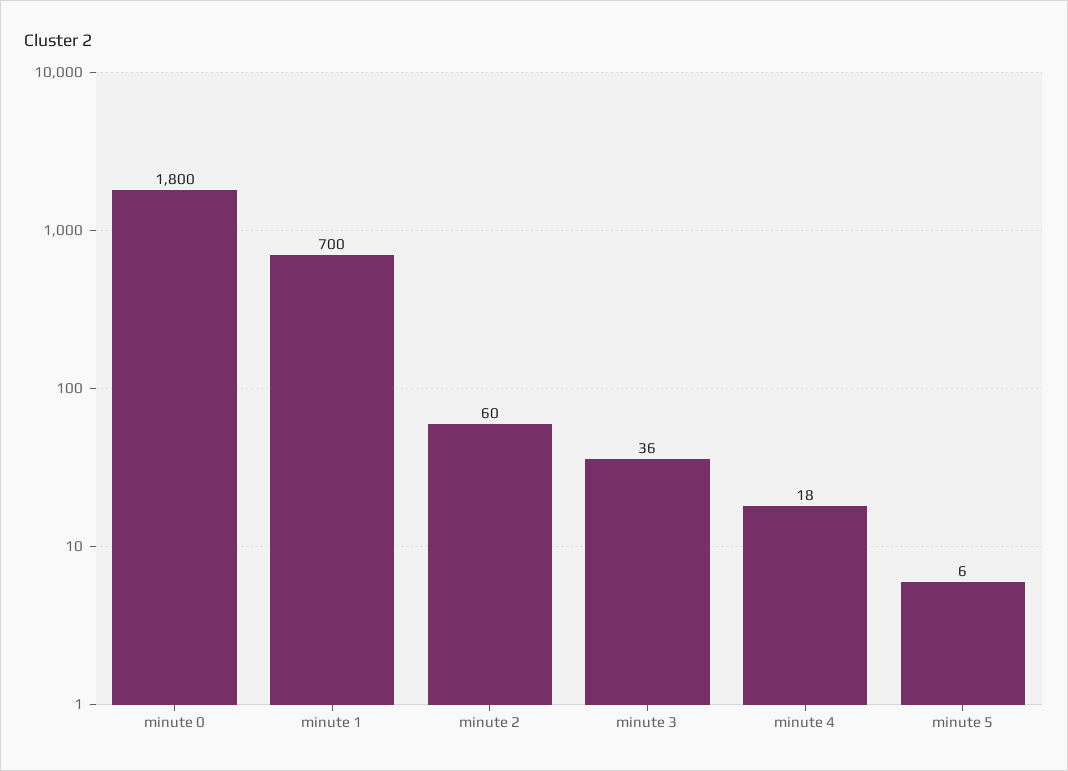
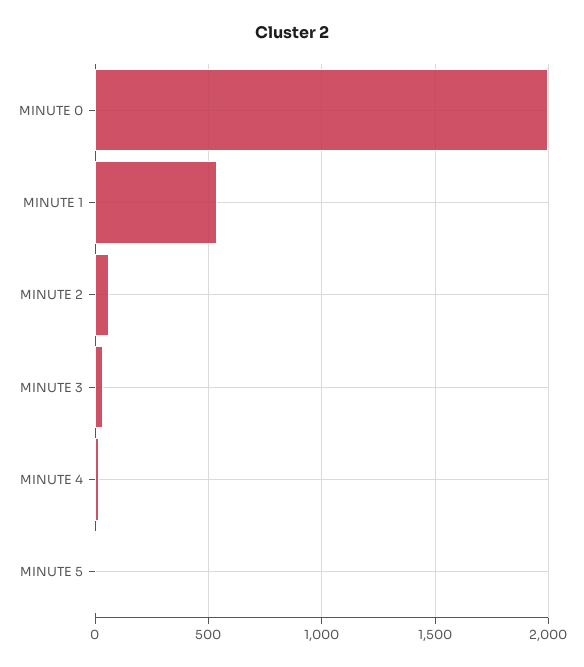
minute 0: 1800 -> 2000
minute 1: 700 -> 550

